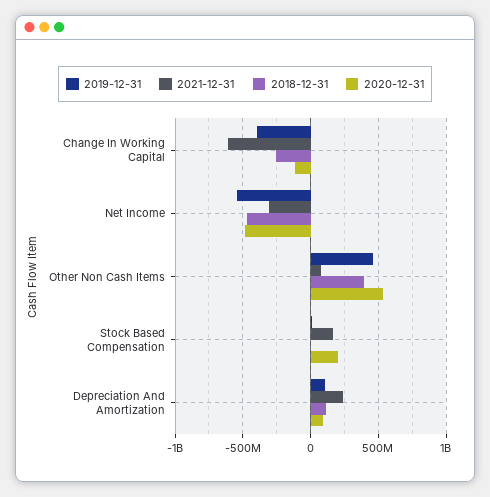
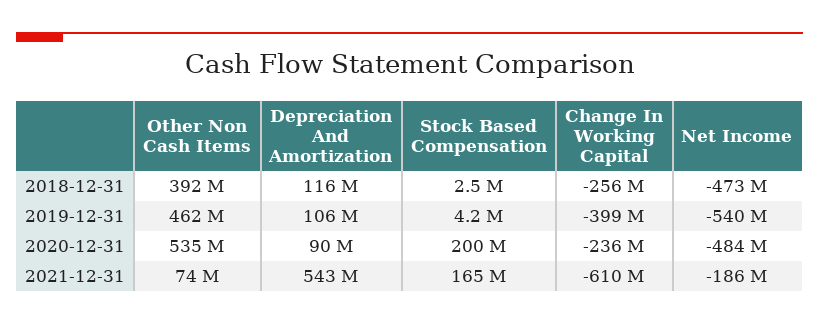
2020-12-31, Change In Working Capital: -100000000 -> -236000000
2021-12-31, Net Income: -300000000 -> -186000000
2021-12-31, Depreciation And Amortization: 250000000 -> 543000000

